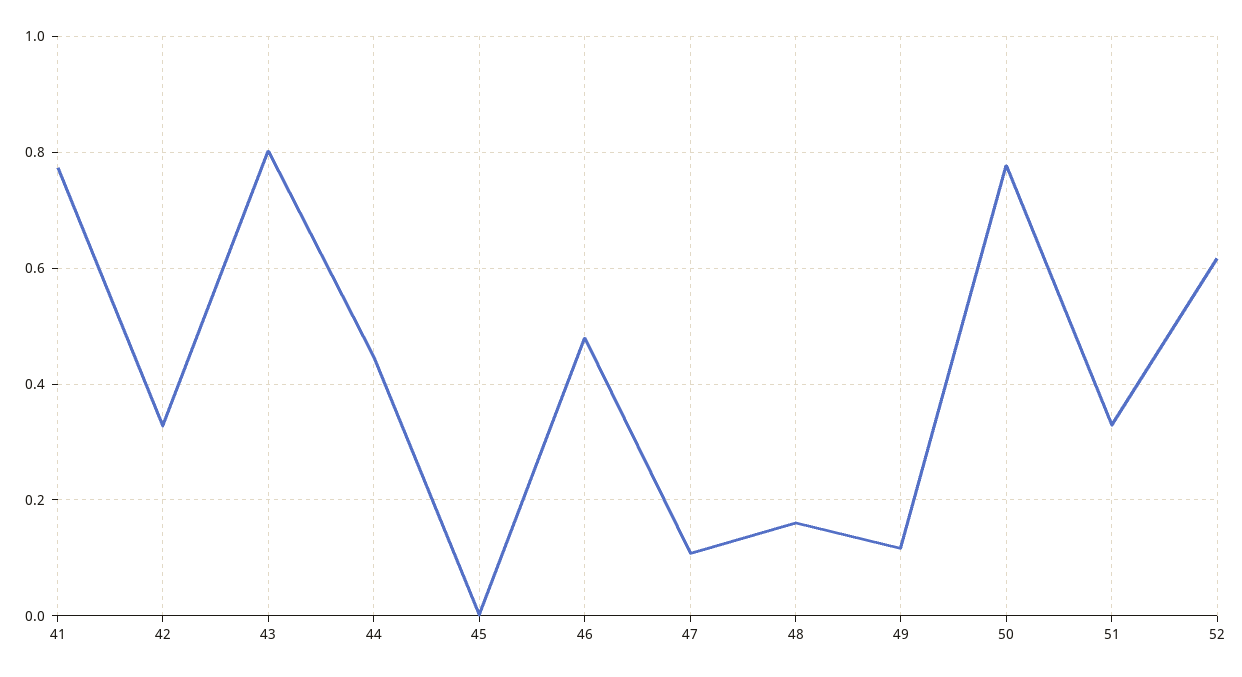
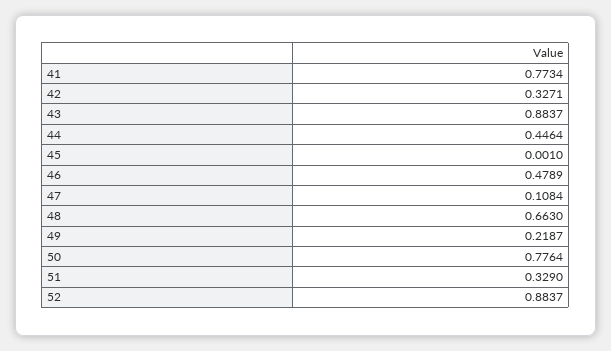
43: 0.8 -> 0.8837
48: 0.16 -> 0.663
49: 0.12 -> 0.2187
52: 0.62 -> 0.8837

